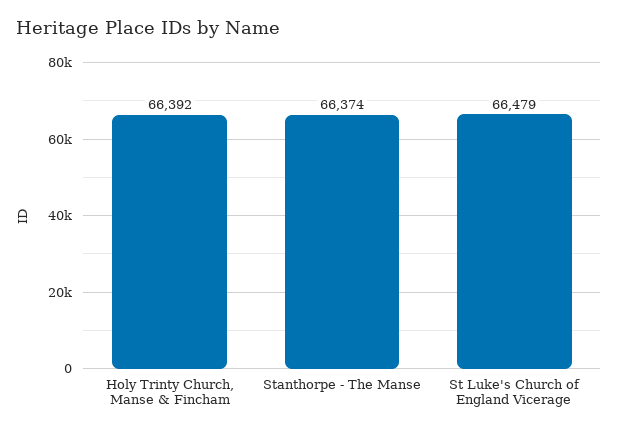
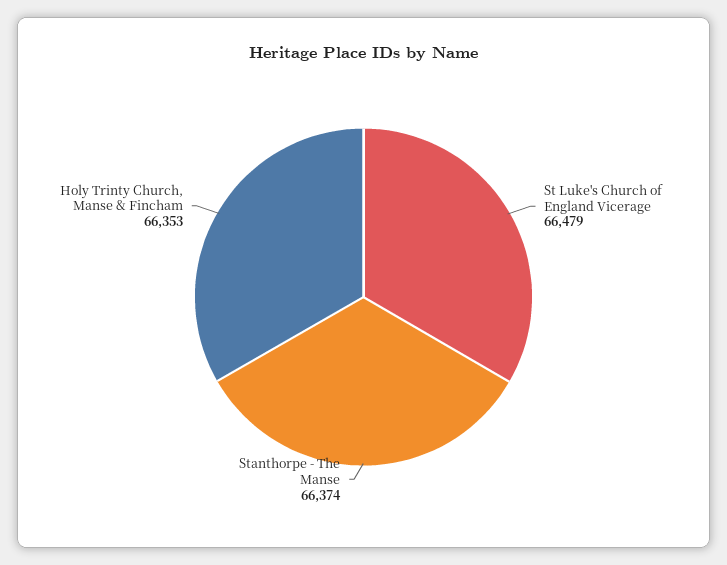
Holy Trinty Church, Manse & Fincham: 66392 -> 66353

